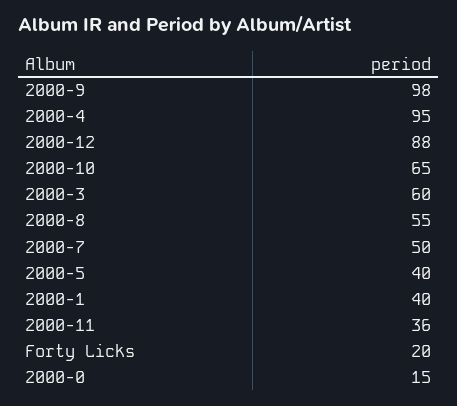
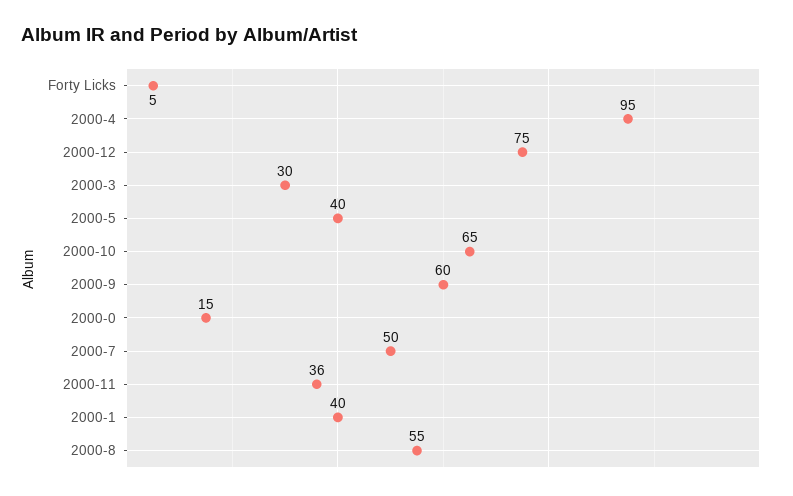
2000-9: 98 -> 60
2000-12: 88 -> 75
2000-3: 60 -> 30
Forty Licks: 20 -> 5

